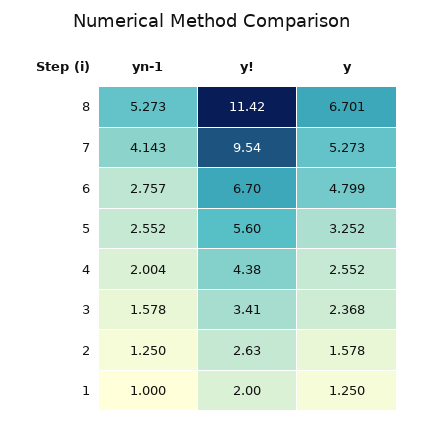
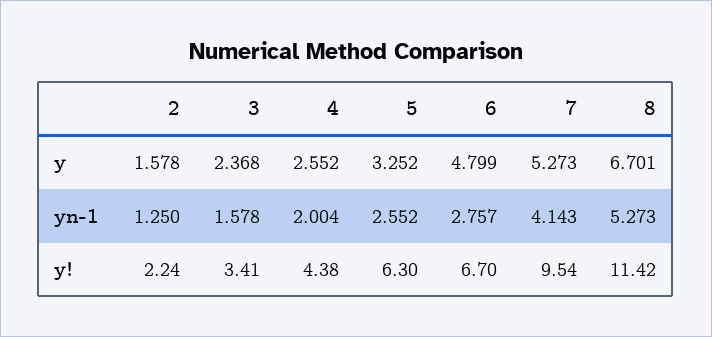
y!, 5: 5.6 -> 6.3
y!, 2: 2.63 -> 2.24
yn-1, 1: 1 -> none
y!, 1: 2 -> none
y, 1: 1.25 -> none

